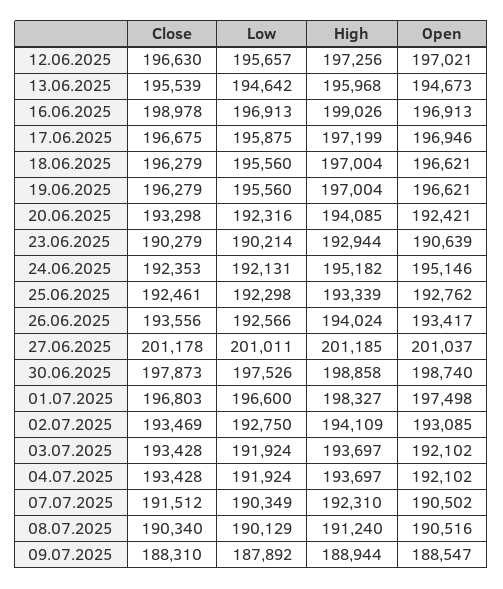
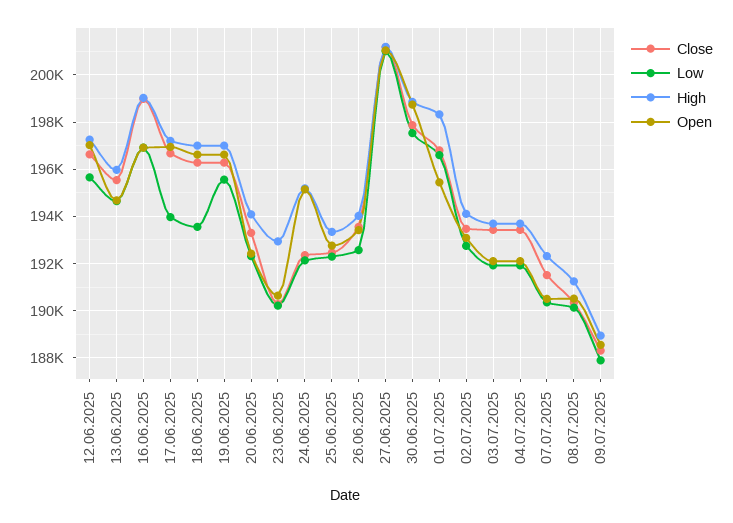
Low, 17.06.2025: 195875 -> 194000
Low, 18.06.2025: 195560 -> 193500
Open, 01.07.2025: 197498 -> 195500

